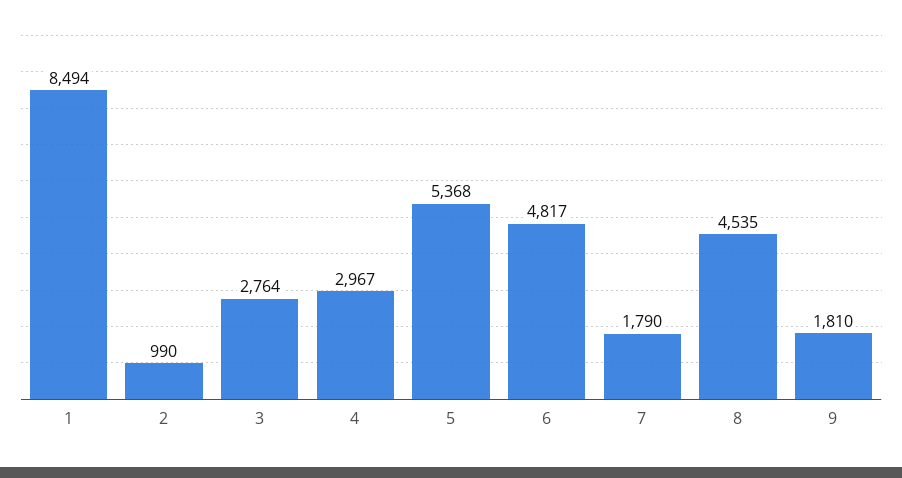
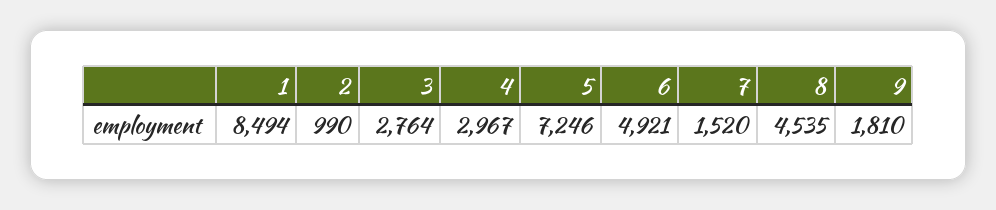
5: 5368 -> 7246
6: 4817 -> 4921
7: 1790 -> 1520

